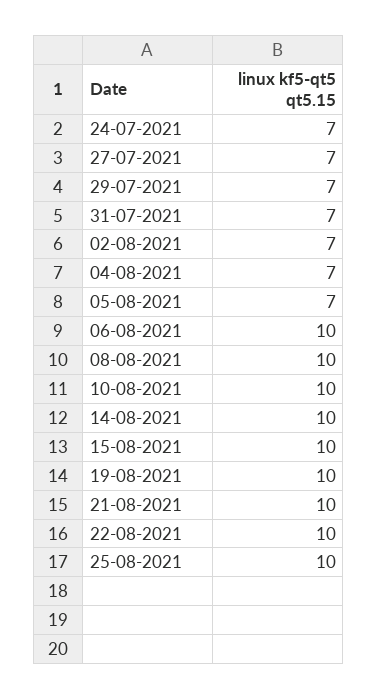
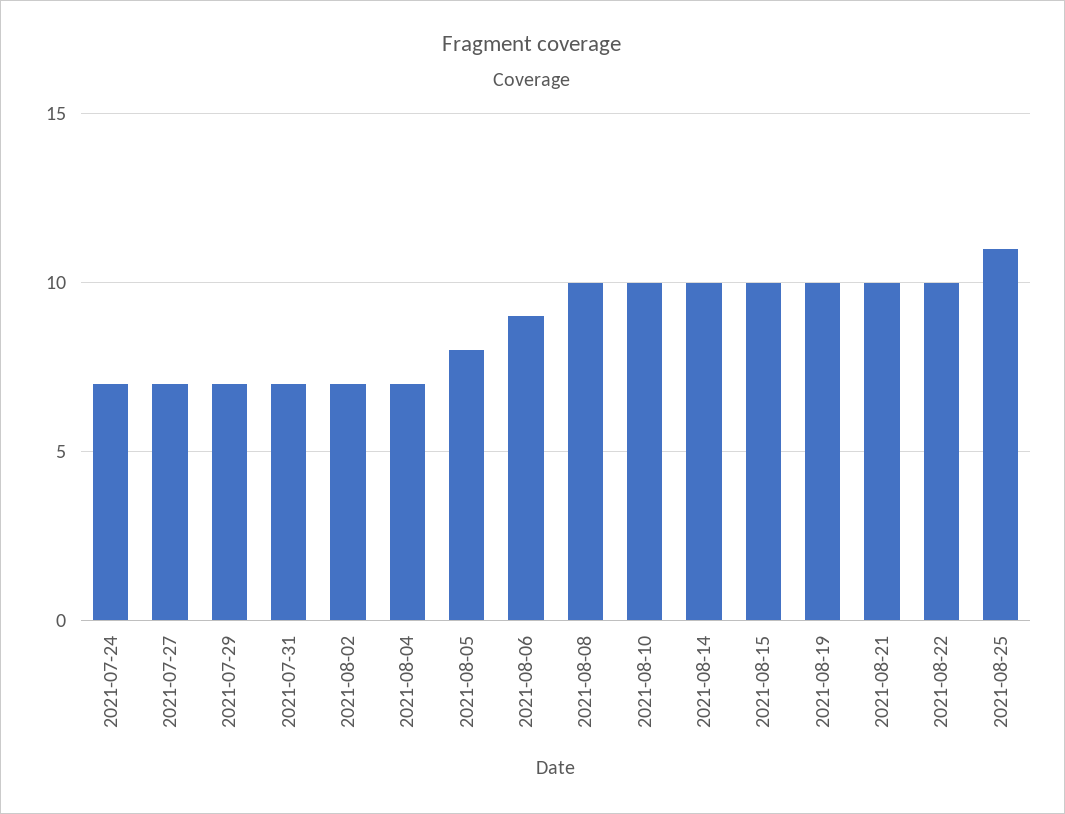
05-08-2021: 7 -> 8
06-08-2021: 10 -> 9
25-08-2021: 10 -> 11

